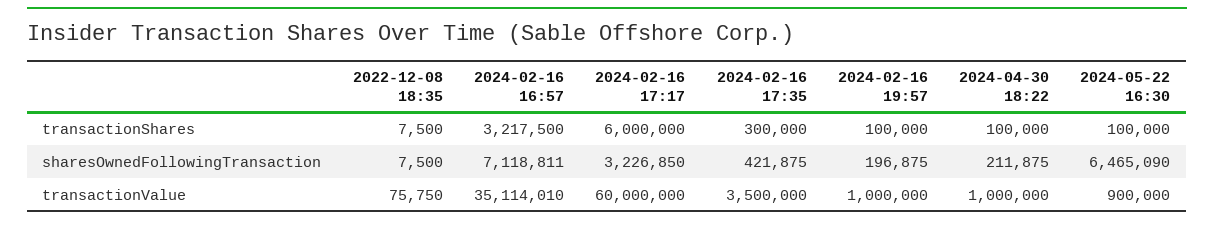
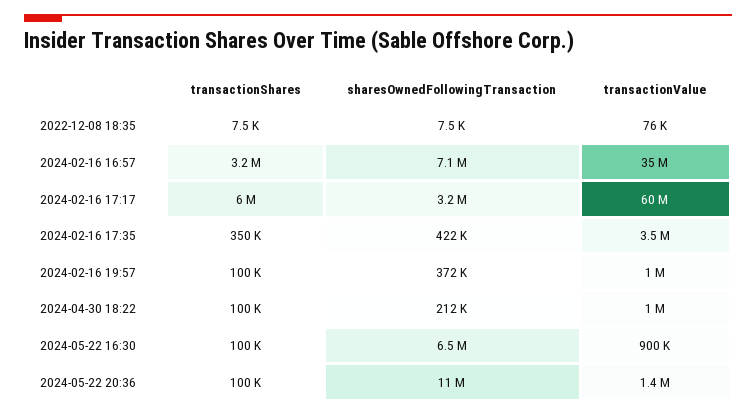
2024-02-16 17:35, transactionShares: 300000 -> 350000
2024-02-16 19:57, sharesOwnedFollowingTransaction: 196875 -> 372000
2024-05-22 20:36, transactionShares: none -> 100000
2024-05-22 20:36, sharesOwnedFollowingTransaction: none -> 11000000
2024-05-22 20:36, transactionValue: none -> 1400000

